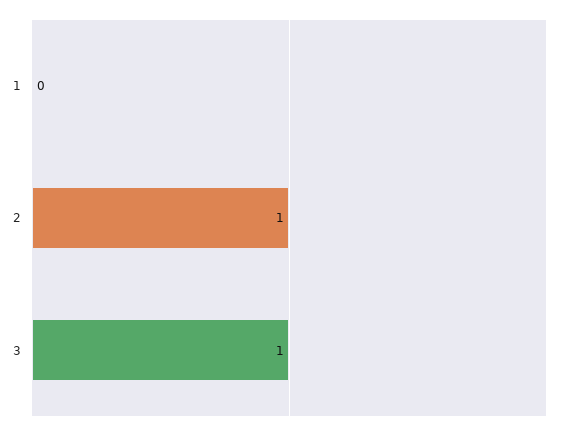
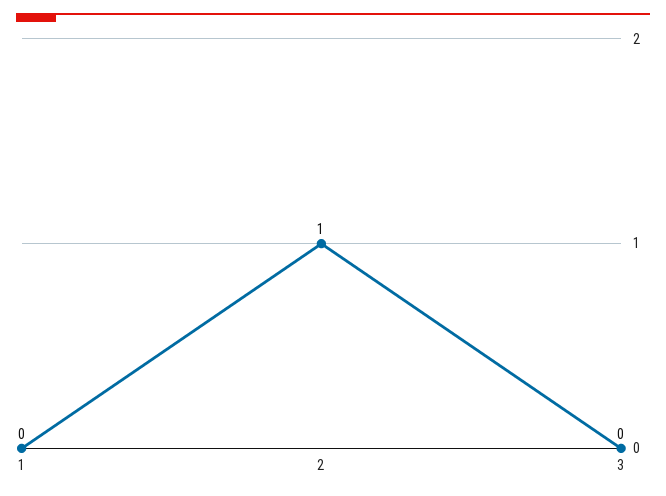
3: 1 -> 0

